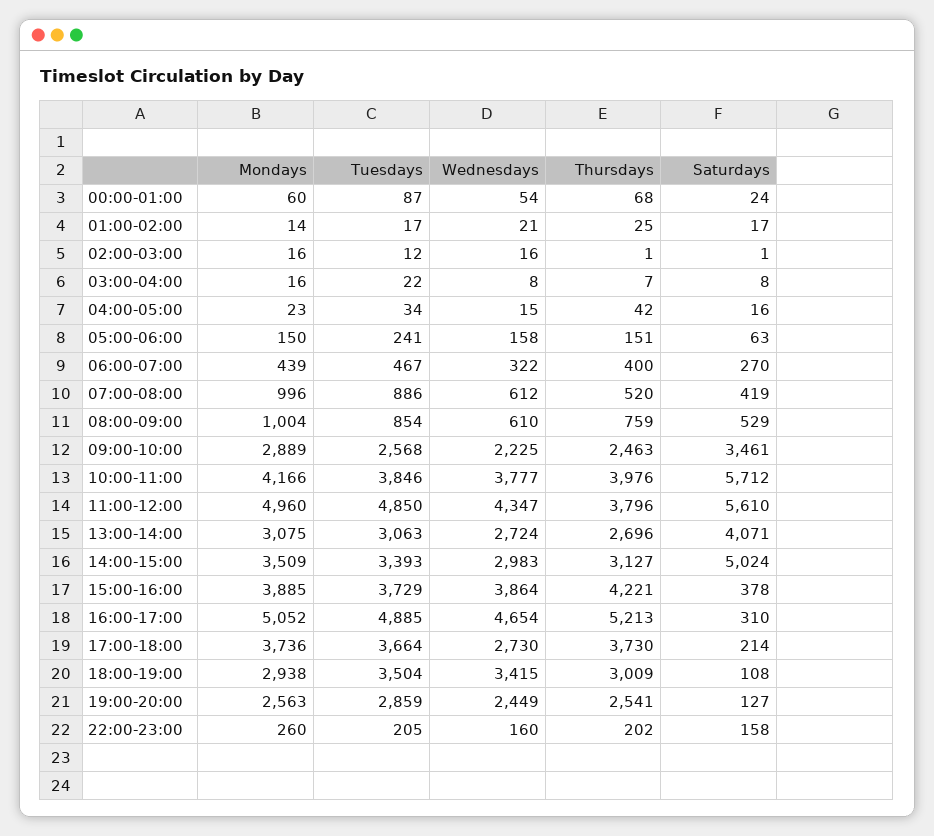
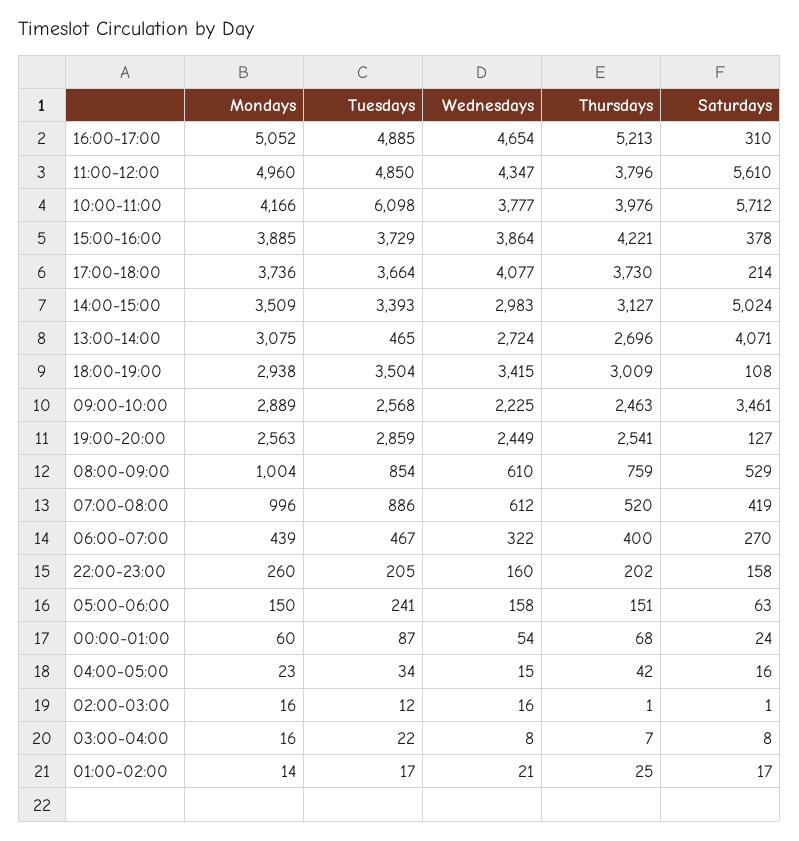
Tuesdays, 10:00-11:00: 3846 -> 6098
Tuesdays, 13:00-14:00: 3063 -> 465
Wednesdays, 17:00-18:00: 2730 -> 4077

